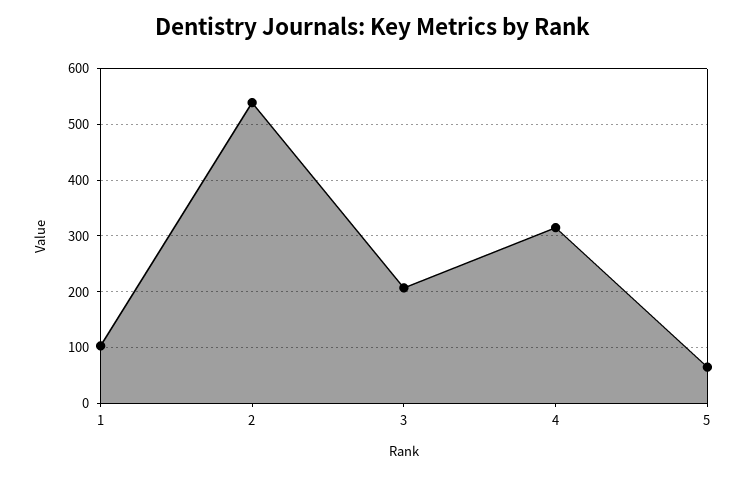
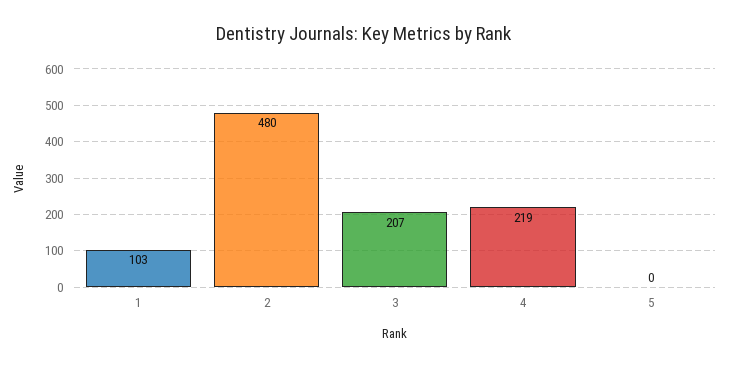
2: 540 -> 480
4: 320 -> 219
5: 60 -> 0

